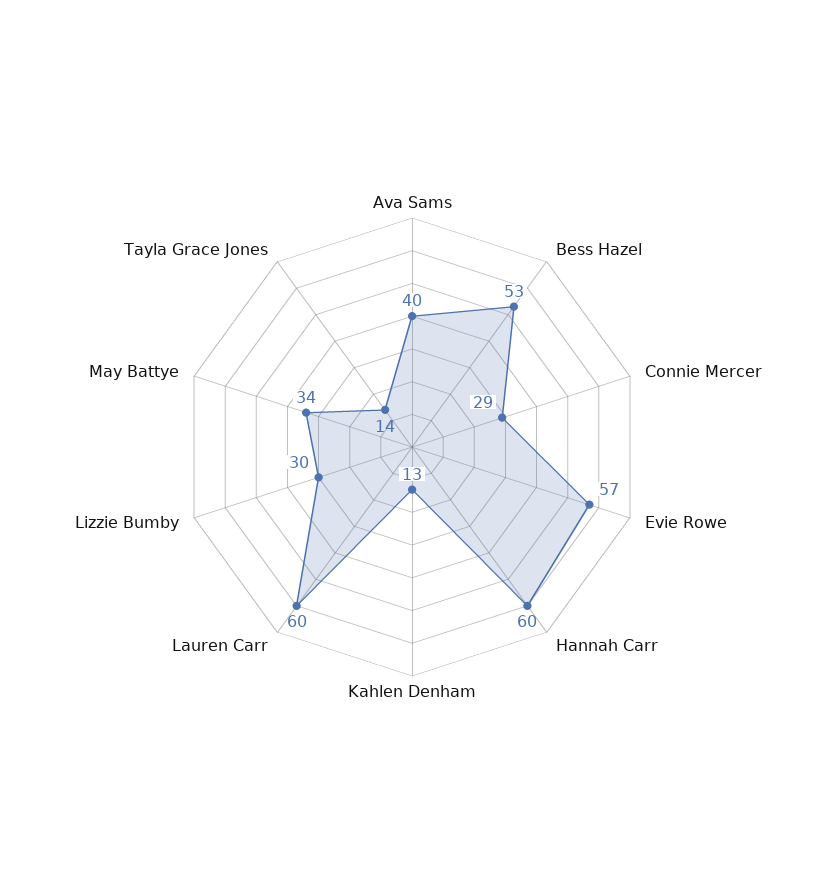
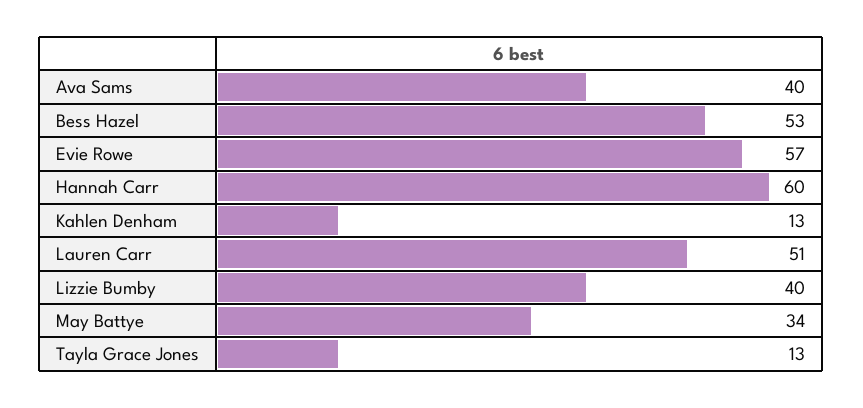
Connie Mercer: 29 -> none
Lauren Carr: 60 -> 51
Lizzie Bumby: 30 -> 40
Tayla Grace Jones: 14 -> 13

